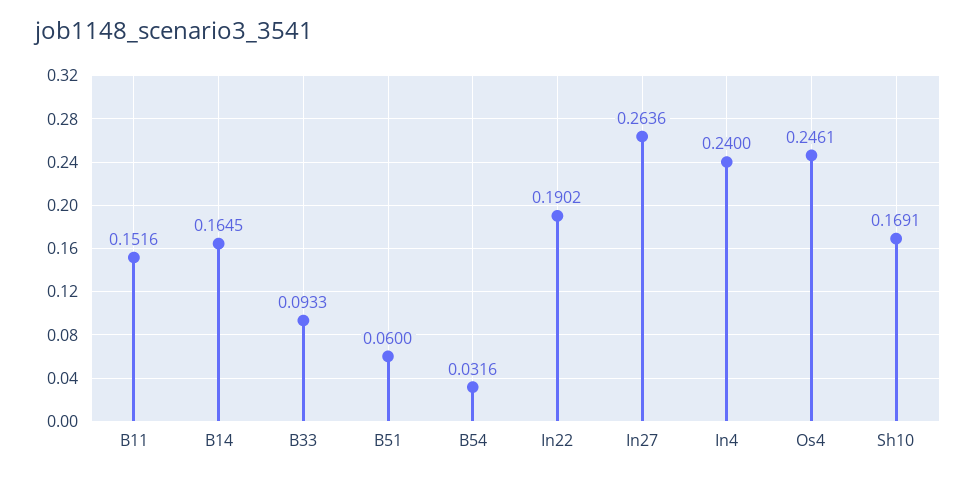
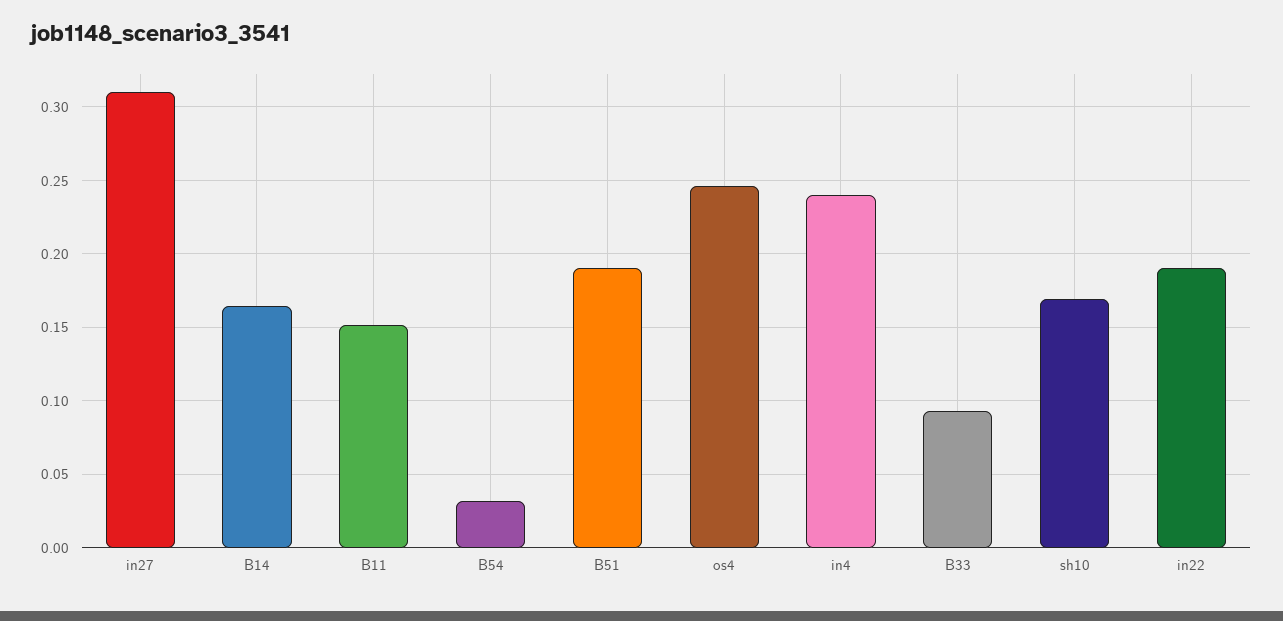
B51: 0.06 -> 0.19
In27: 0.2636 -> 0.31

